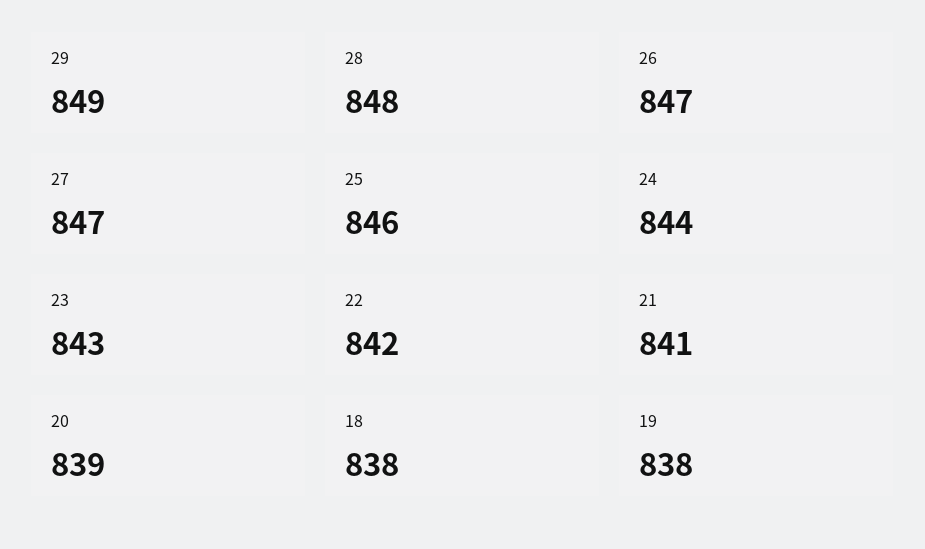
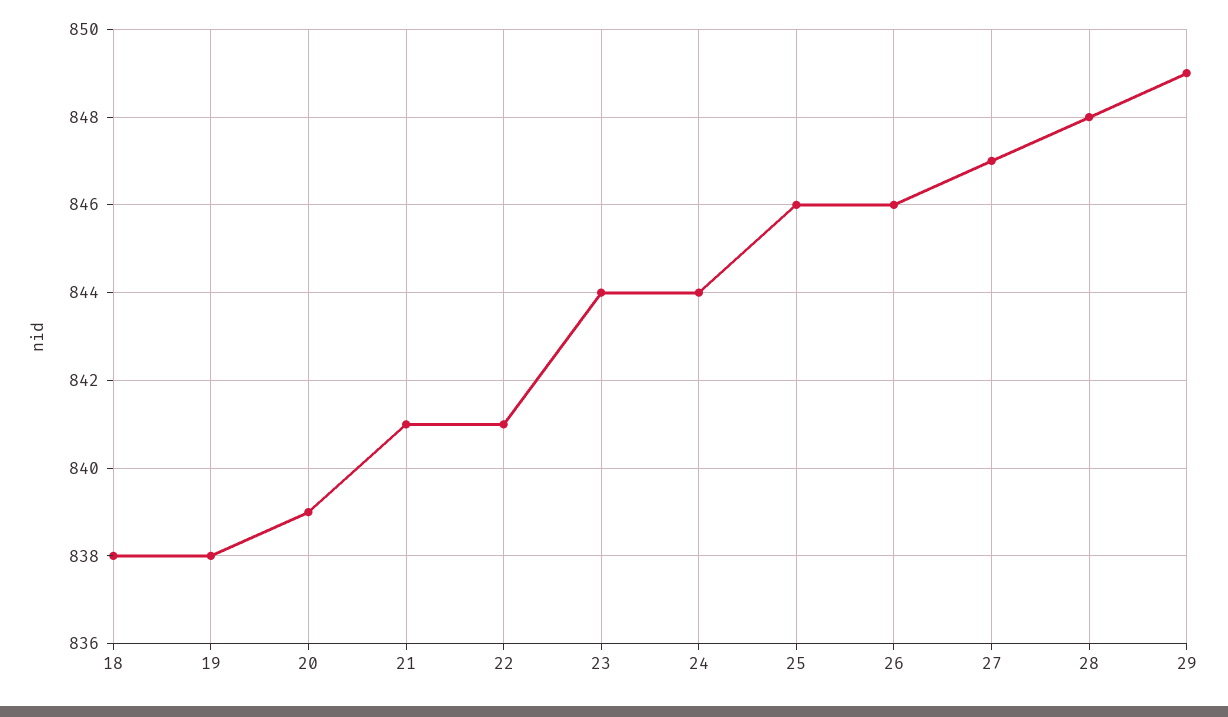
26: 847 -> 846
23: 843 -> 844
22: 842 -> 841

